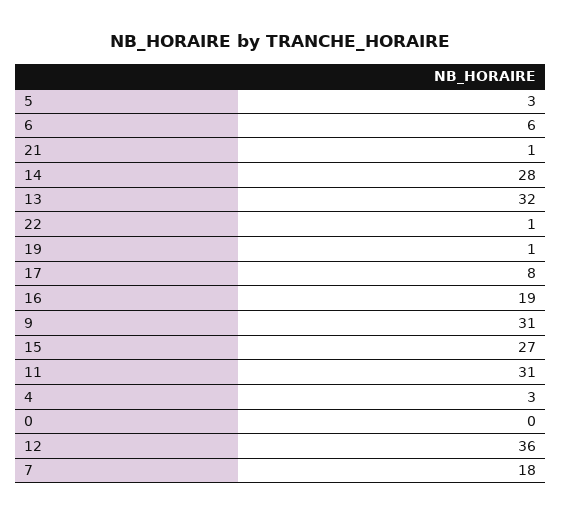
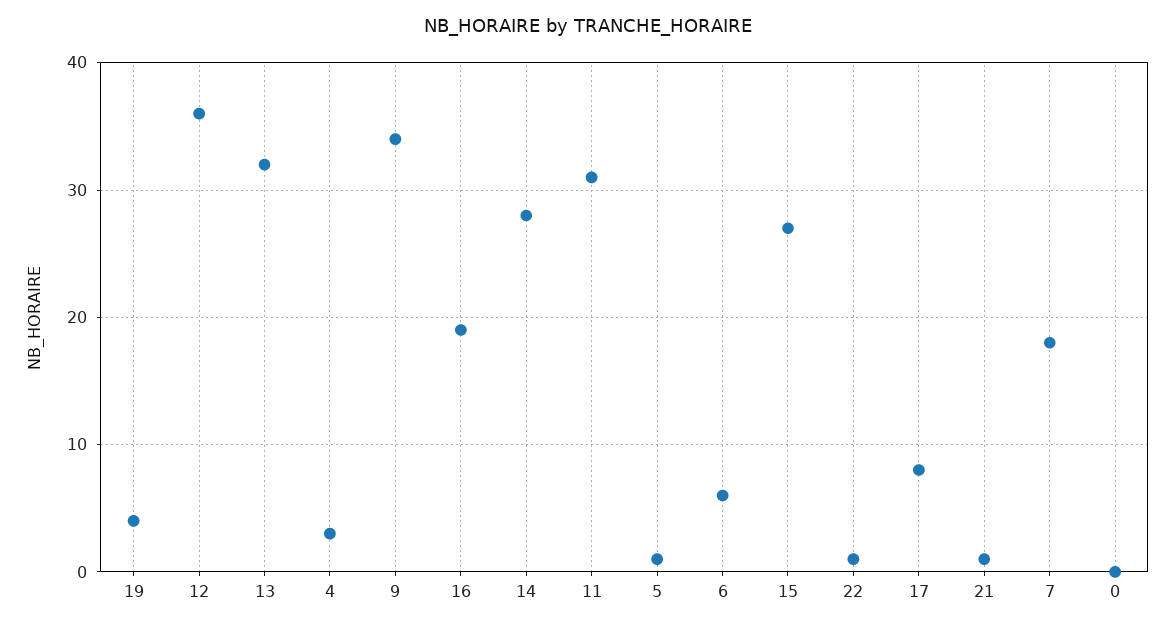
5: 3 -> 1
19: 1 -> 4
9: 31 -> 34

